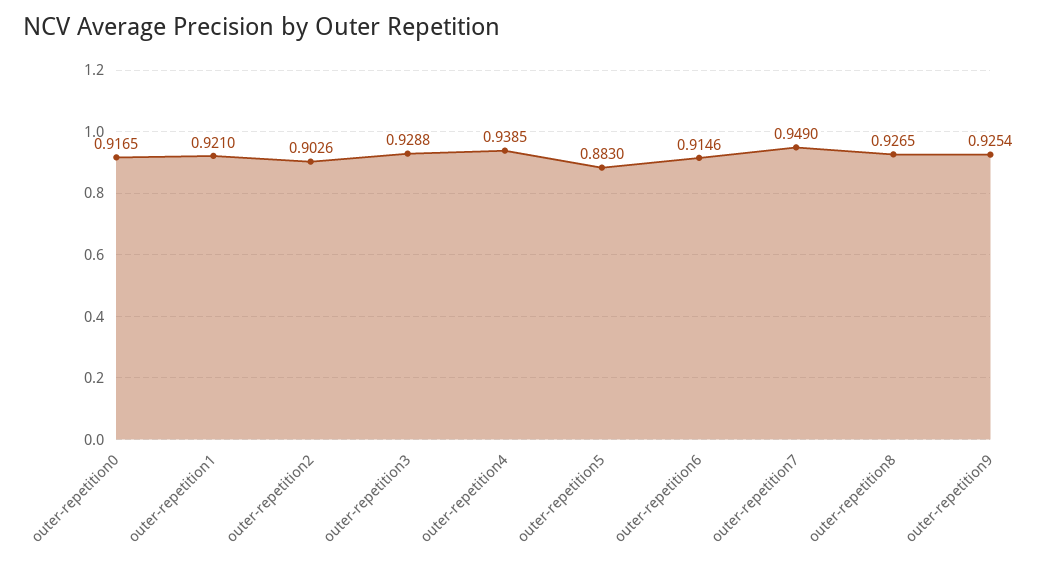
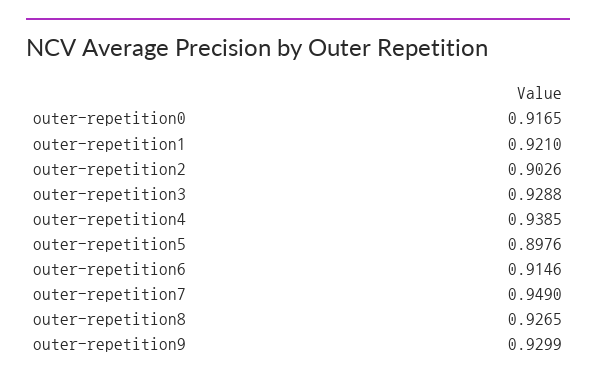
outer-repetition5: 0.883 -> 0.8976
outer-repetition9: 0.9254 -> 0.9299

